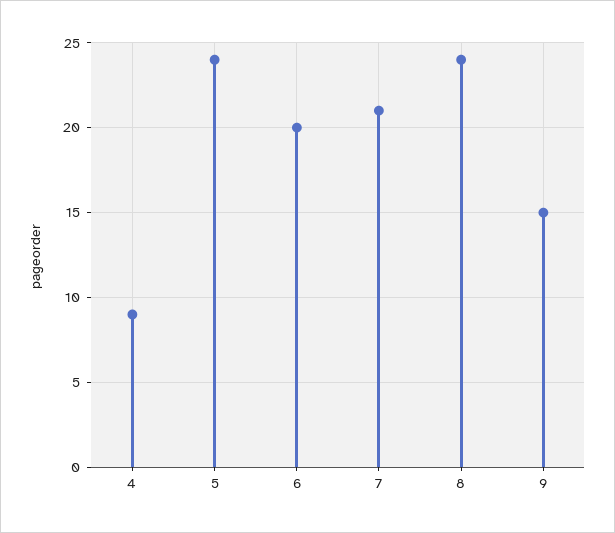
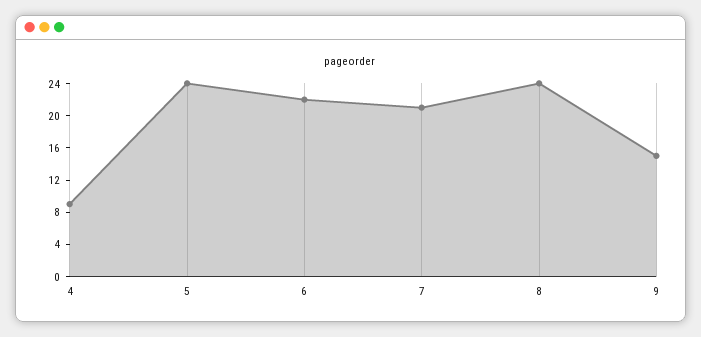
6: 20 -> 22

